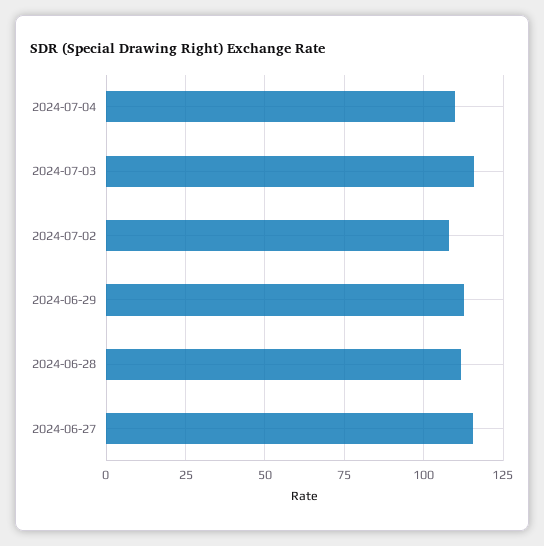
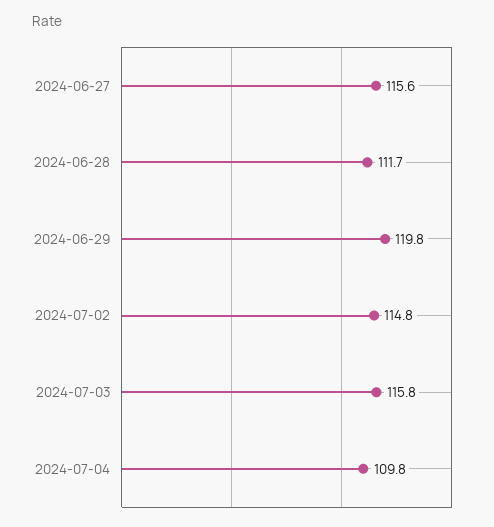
2024-07-02: 107.5 -> 114.8
2024-06-29: 112.5 -> 119.8

